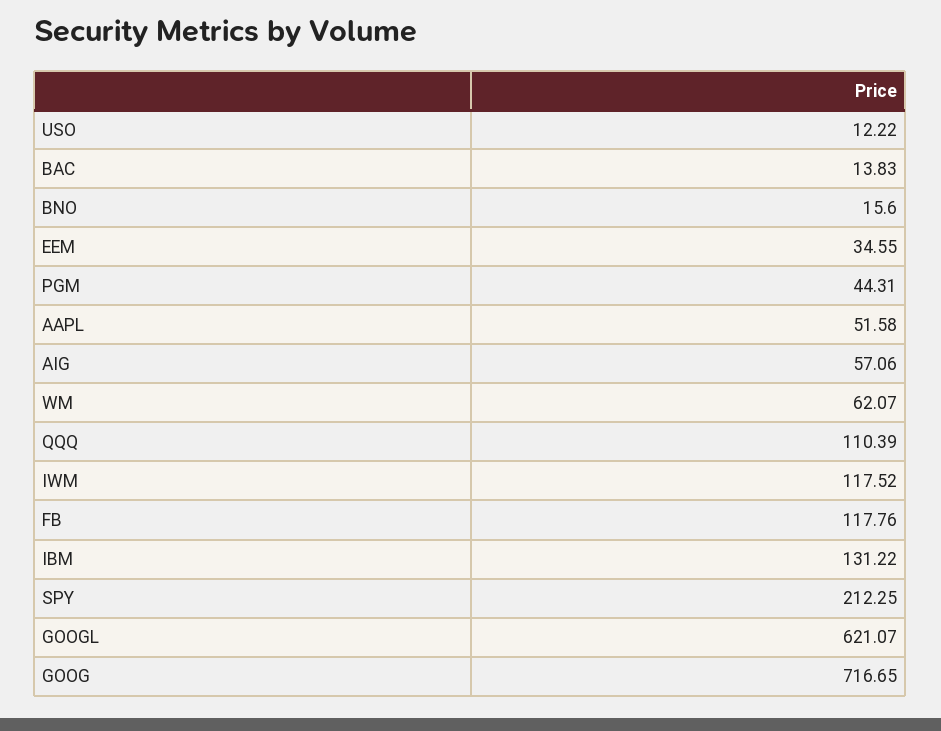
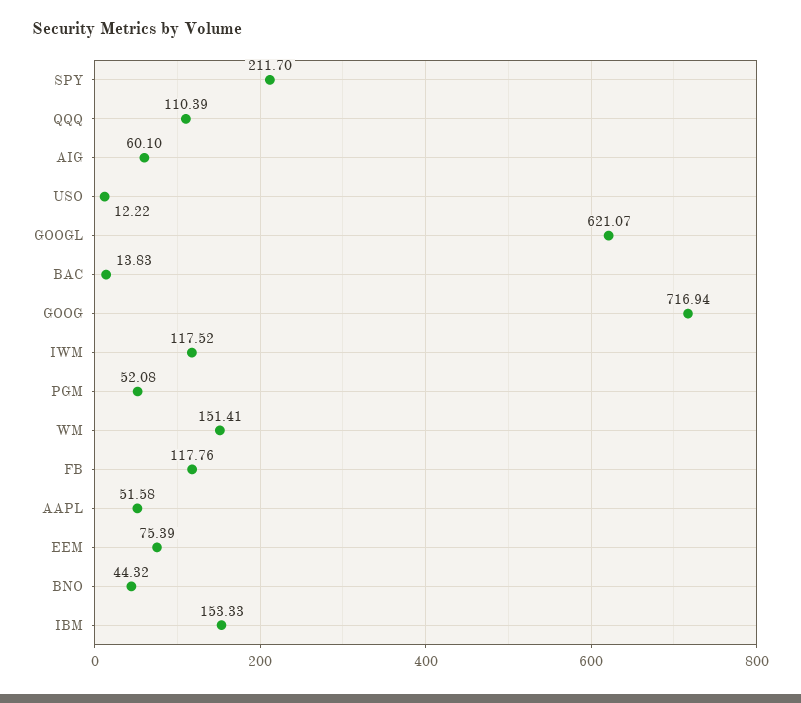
BNO: 15.6 -> 44.32
EEM: 34.55 -> 75.39
PGM: 44.31 -> 52.08
AIG: 57.06 -> 60.1
WM: 62.07 -> 151.41
IBM: 131.22 -> 153.33
SPY: 212.25 -> 211.7
GOOG: 716.65 -> 716.94

